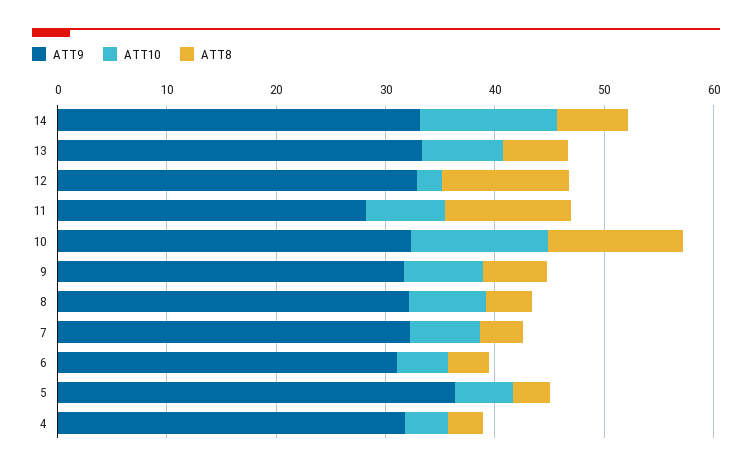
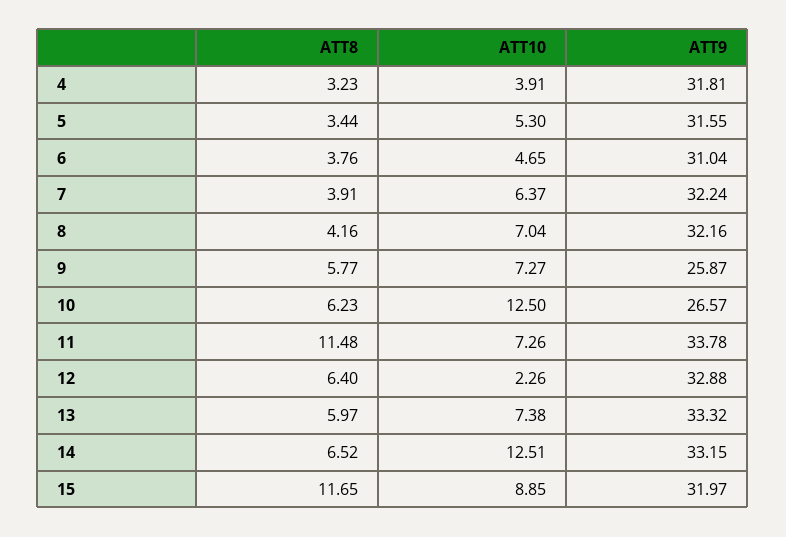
ATT8, 12: 12 -> 6.4
ATT9, 11: 28 -> 33.78
ATT9, 10: 32 -> 26.57
ATT8, 10: 12 -> 6.23
ATT9, 9: 32 -> 25.87
ATT9, 5: 36 -> 31.55
ATT8, 15: none -> 11.65
ATT10, 15: none -> 8.85
ATT9, 15: none -> 31.97

